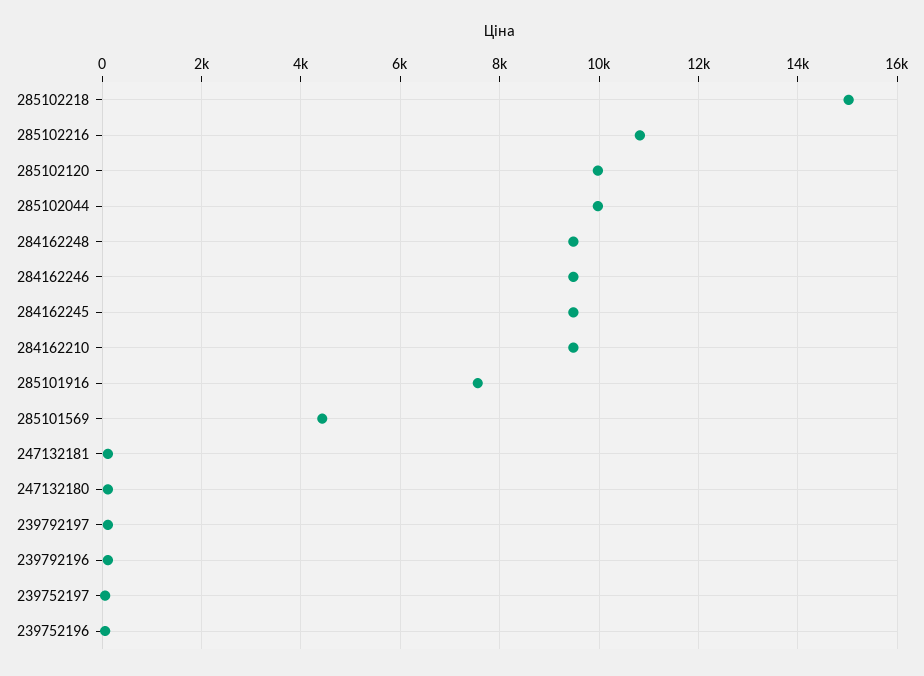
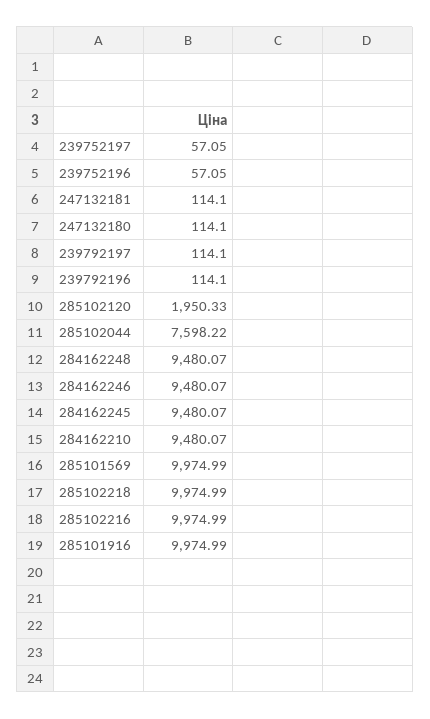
285102218: 15000 -> 9974.99
285102216: 10800 -> 9974.99
285102120: 10000 -> 1950.33
285102044: 10000 -> 7598.22
285101916: 7600 -> 9974.99
285101569: 4400 -> 9974.99

